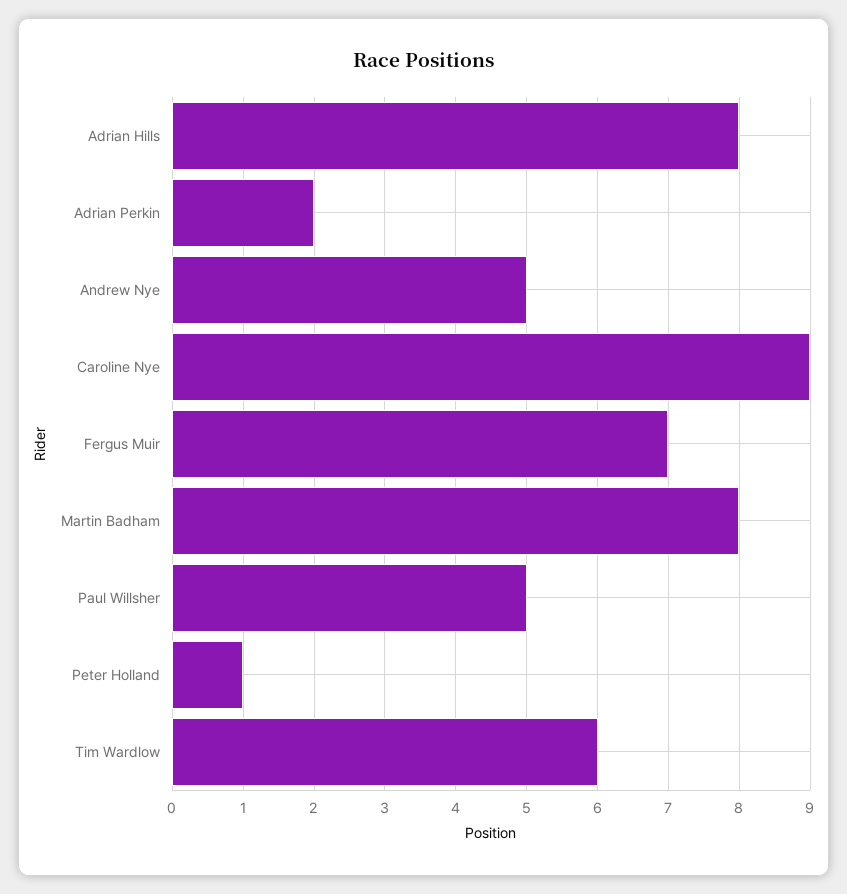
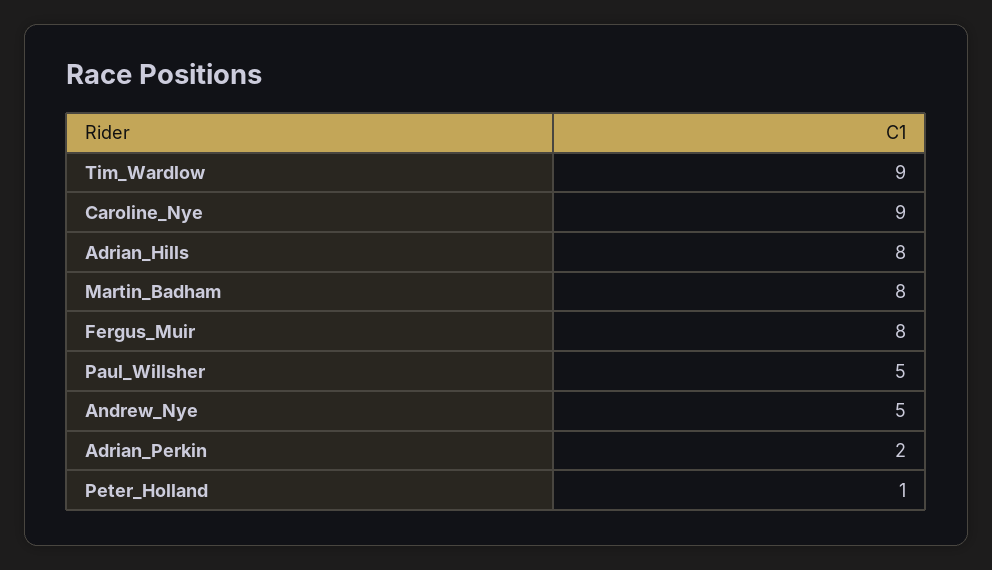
Fergus Muir: 7 -> 8
Tim Wardlow: 6 -> 9

